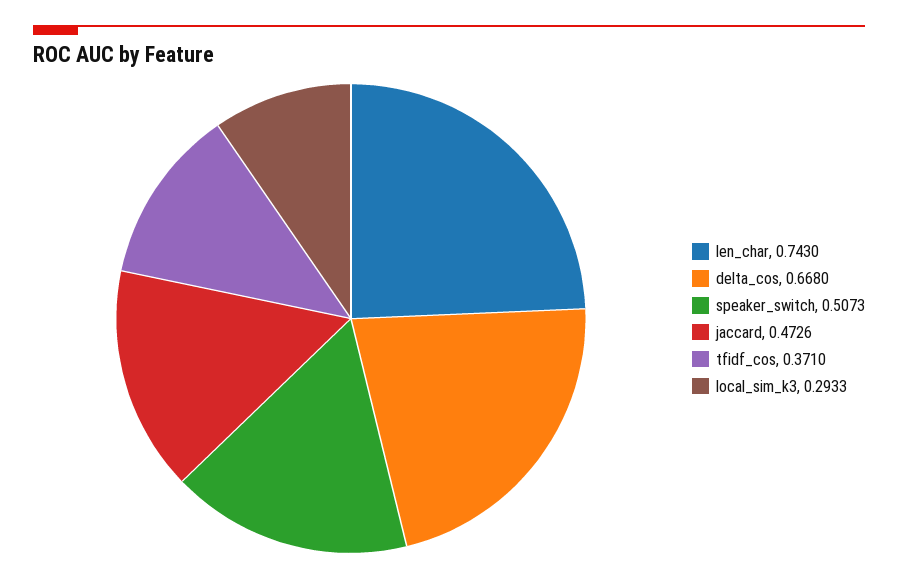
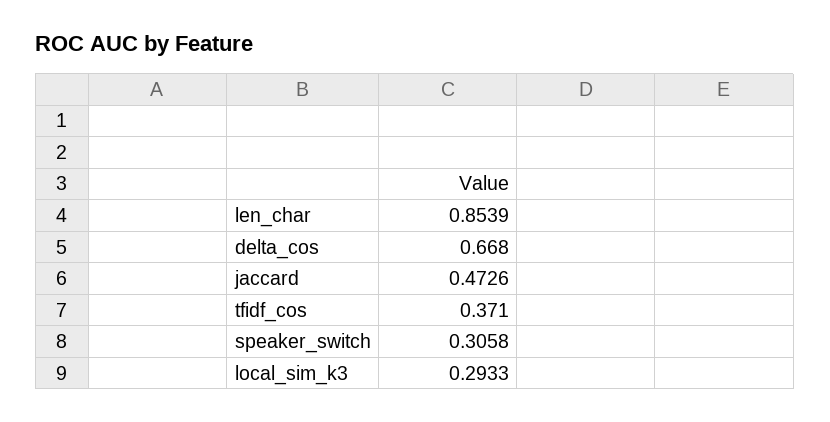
len_char: 0.743 -> 0.8539
speaker_switch: 0.5073 -> 0.3058

